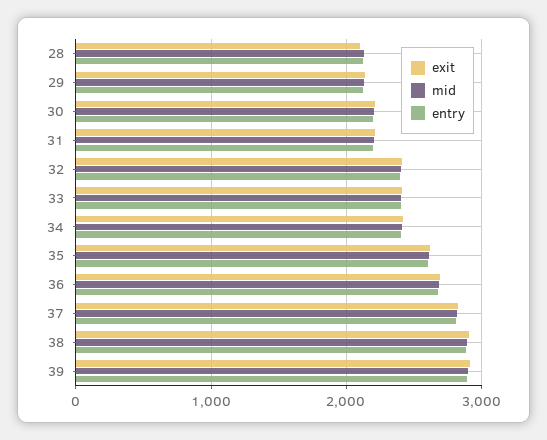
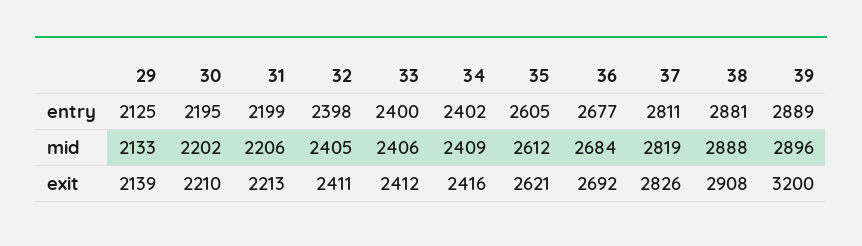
exit, 28: 2100 -> none
mid, 28: 2100 -> none
entry, 28: 2100 -> none
exit, 39: 2900 -> 3200

